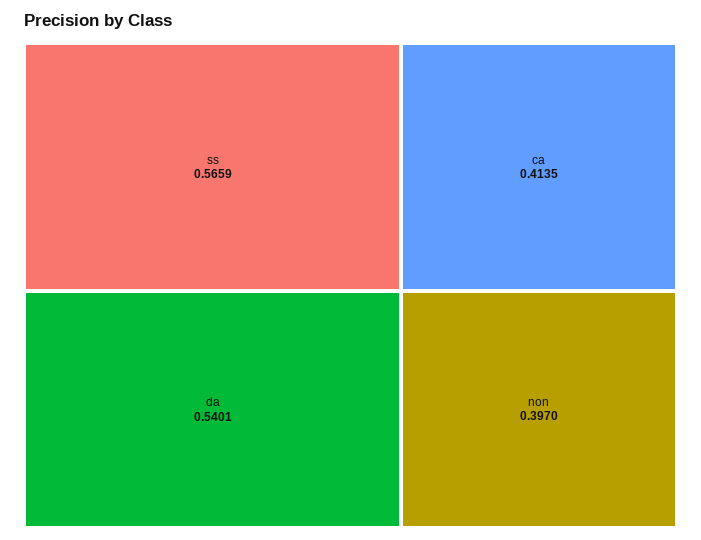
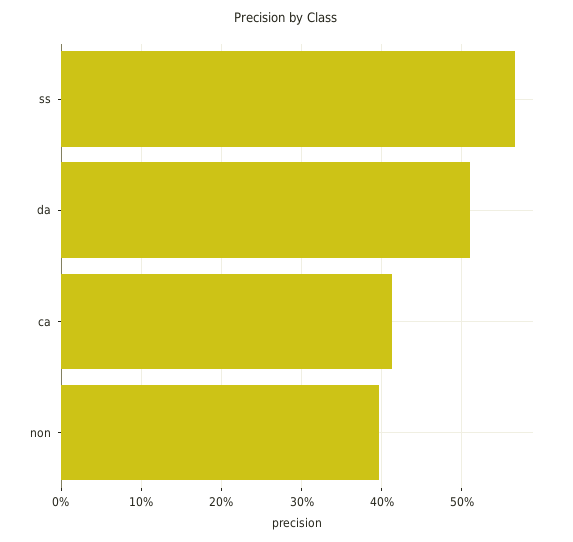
da: 0.5401 -> 0.51

